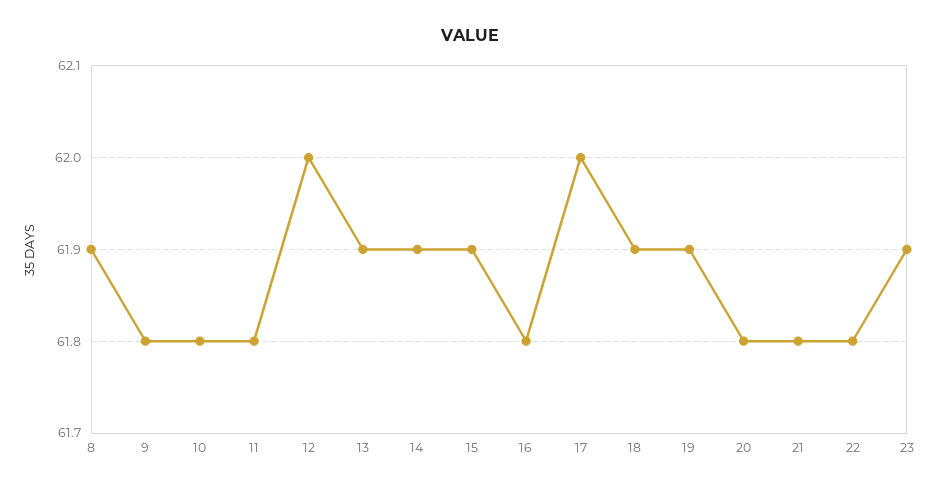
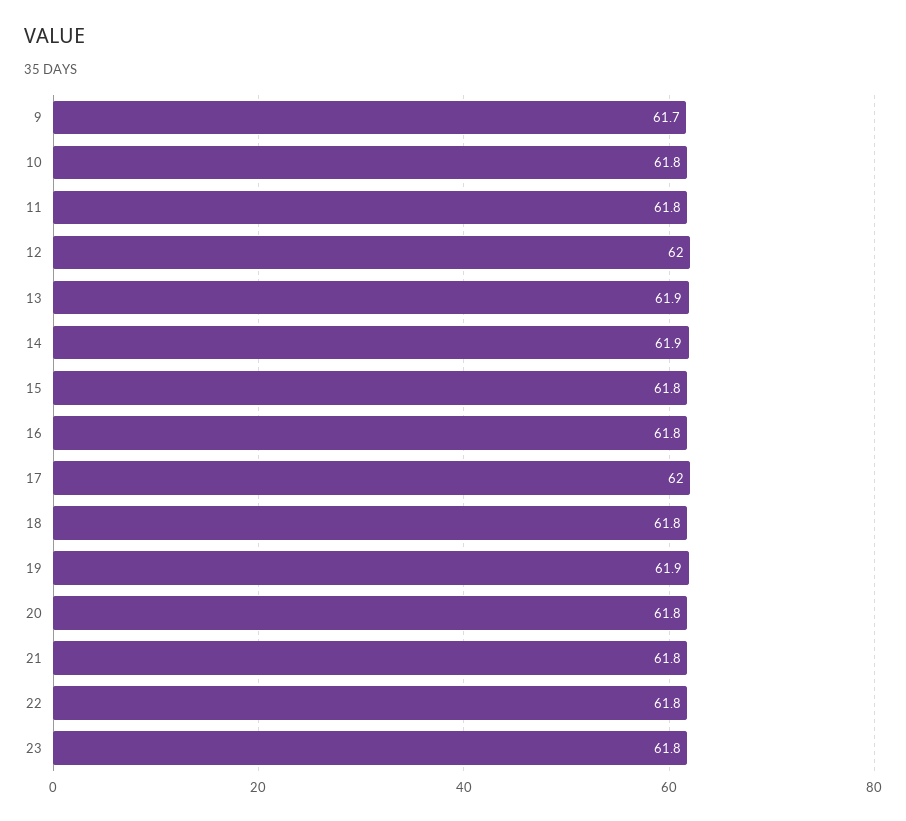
8: 61.9 -> none
9: 61.8 -> 61.7
15: 61.9 -> 61.8
18: 61.9 -> 61.8
23: 61.9 -> 61.8

